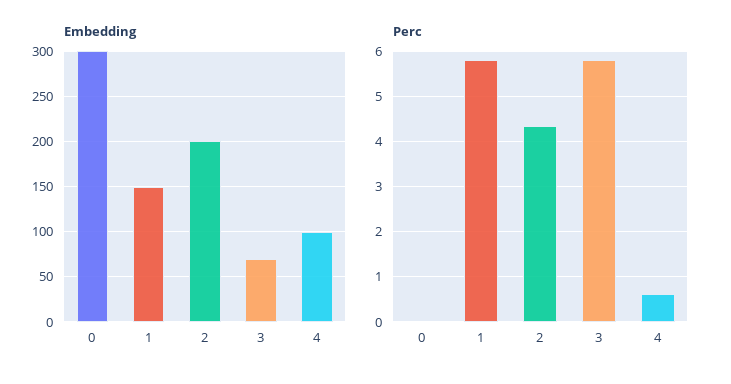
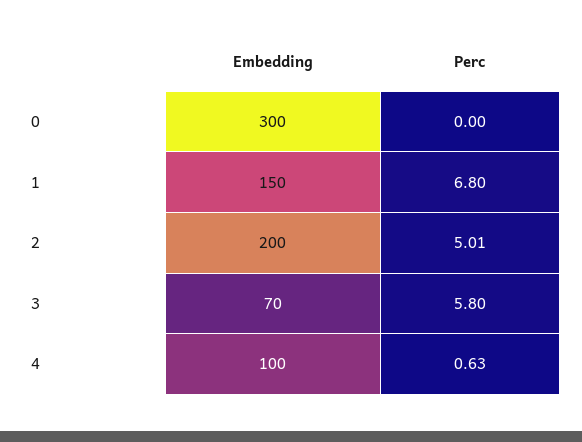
Perc, 1: 5.8 -> 6.8
Perc, 2: 4.4 -> 5.01

